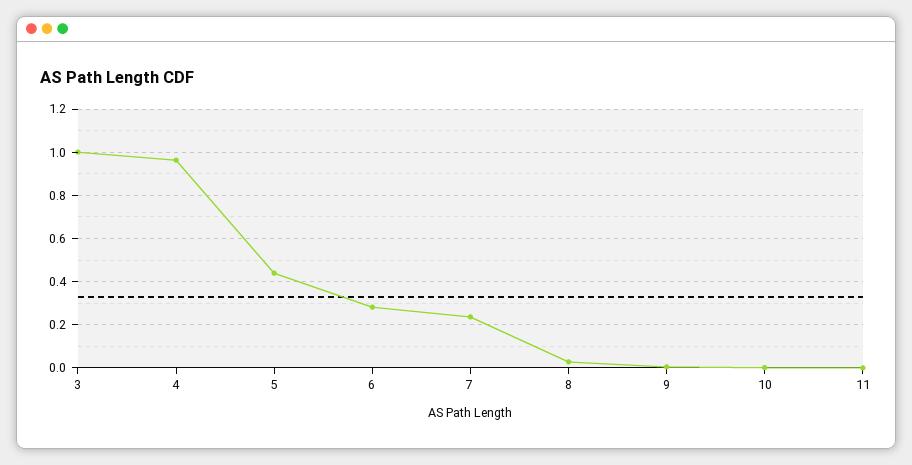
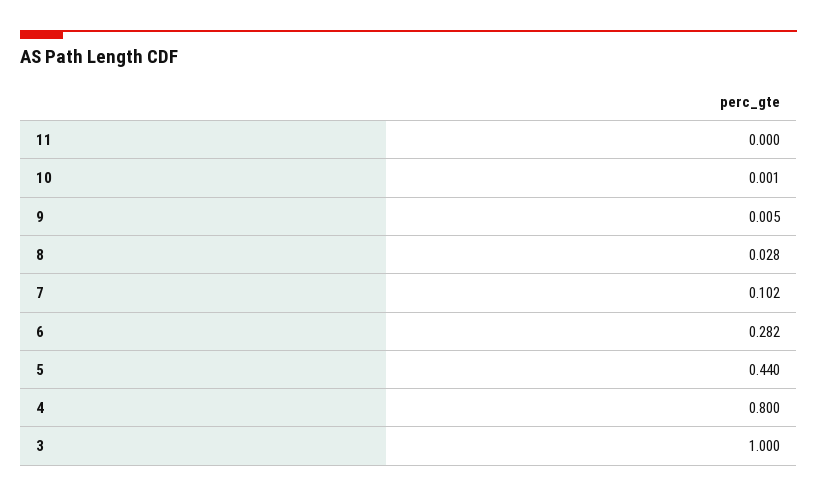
4: 0.95 -> 0.8
7: 0.25 -> 0.102

